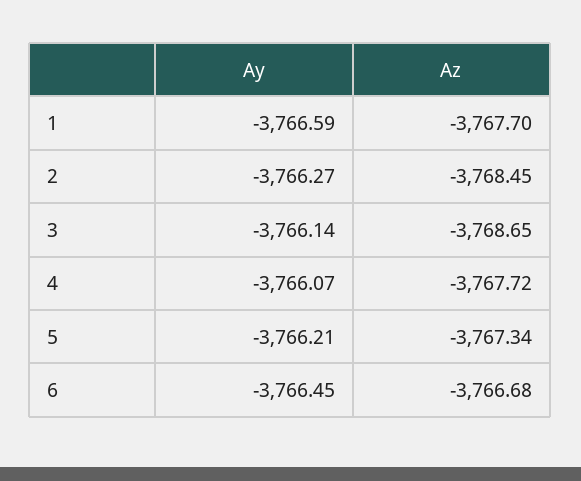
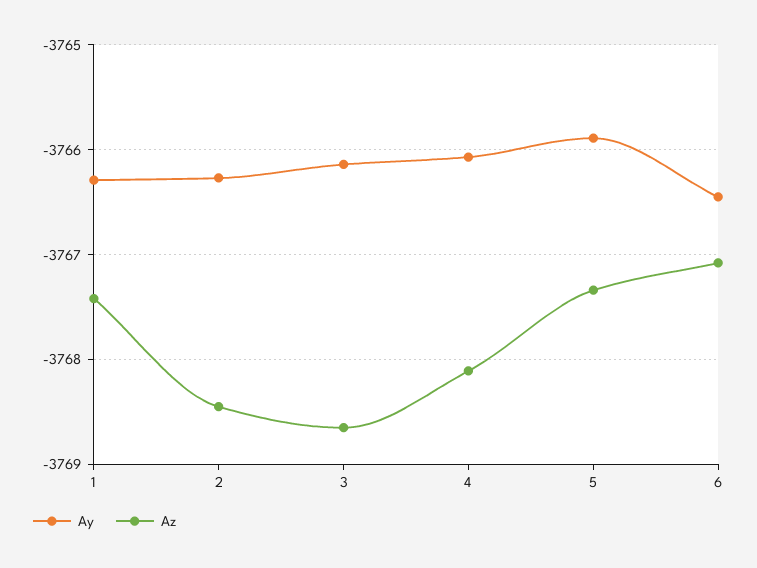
Ay, 1: -3766.59 -> -3766.3
Az, 1: -3767.7 -> -3767.4
Az, 4: -3767.72 -> -3768.1
Ay, 5: -3766.21 -> -3765.9
Az, 6: -3766.68 -> -3767.1

